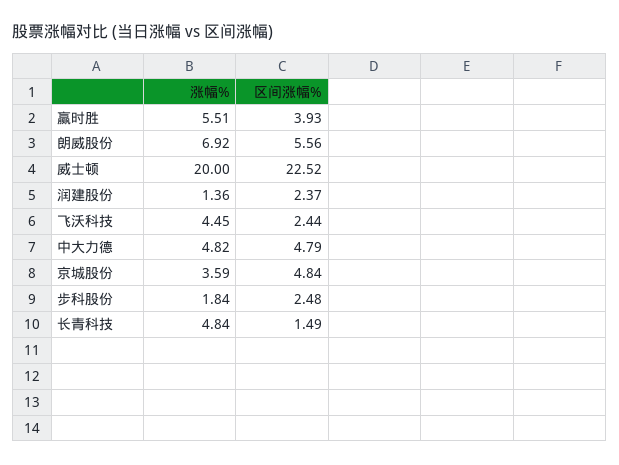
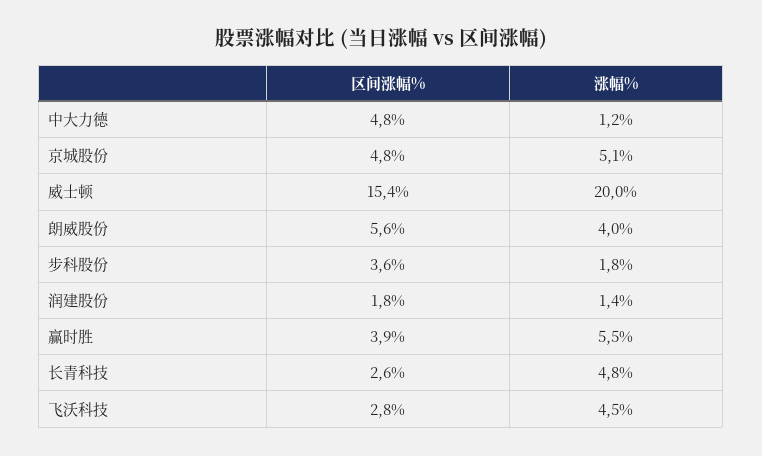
涨幅%, 朗威股份: 6.92 -> 4
区间涨幅%, 威士顿: 22.52 -> 15.4
区间涨幅%, 润建股份: 2.37 -> 1.8
区间涨幅%, 飞沃科技: 2.44 -> 2.8
涨幅%, 中大力德: 4.82 -> 1.2
涨幅%, 京城股份: 3.59 -> 5.1
区间涨幅%, 步科股份: 2.48 -> 3.6
区间涨幅%, 长青科技: 1.49 -> 2.6

